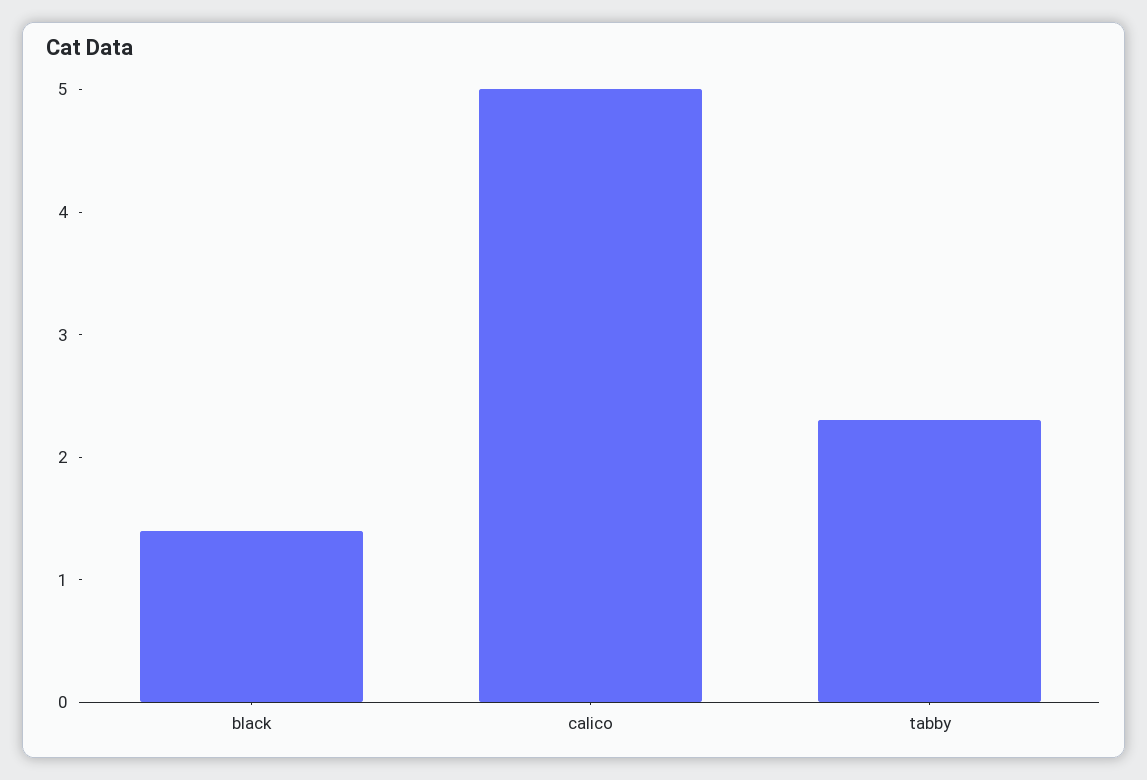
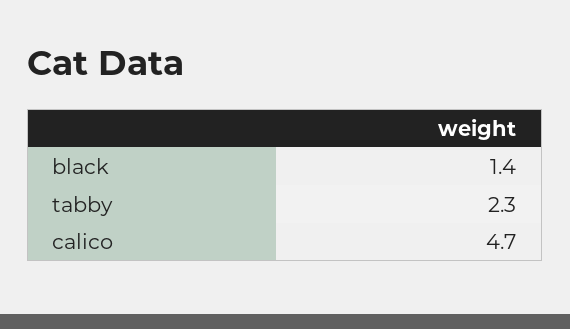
calico: 5 -> 4.7

